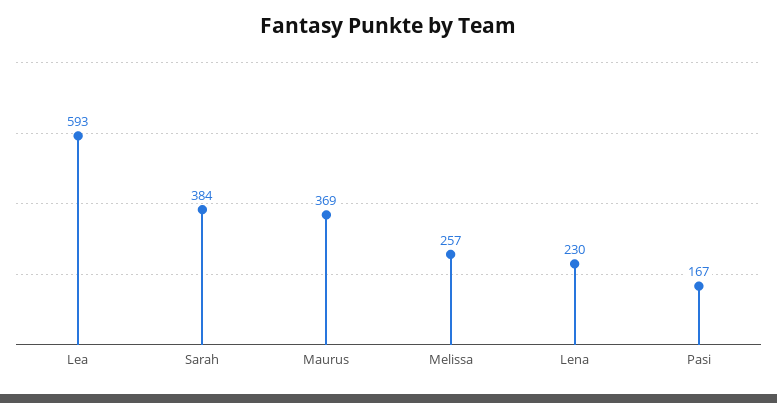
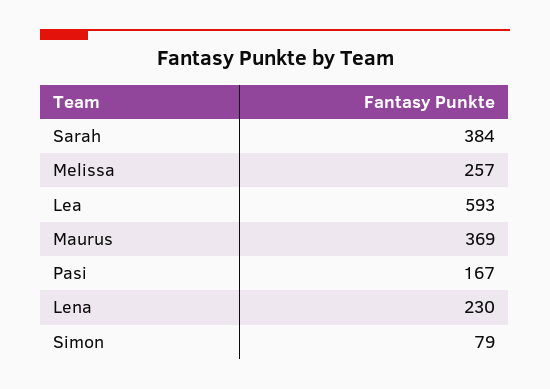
Simon: none -> 79

